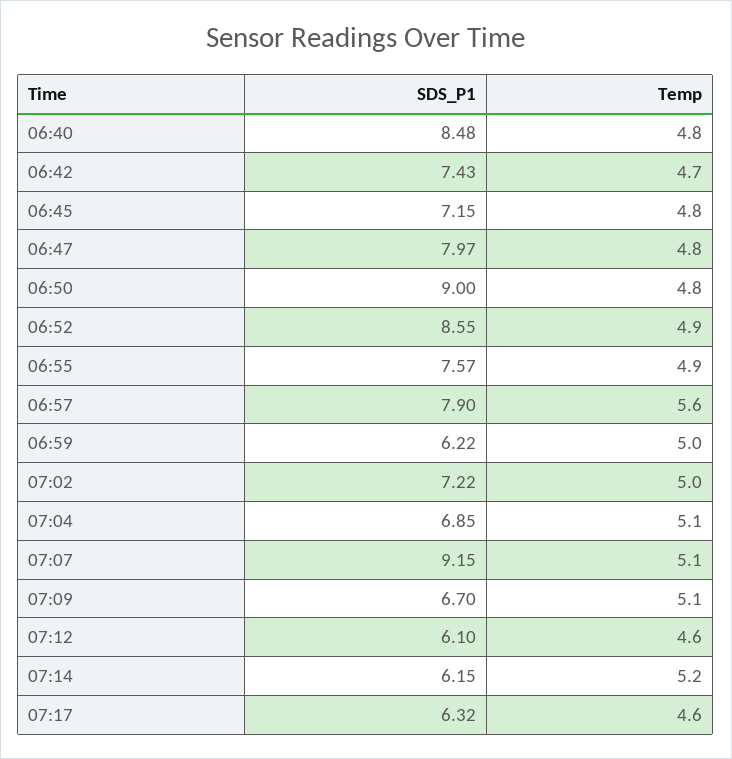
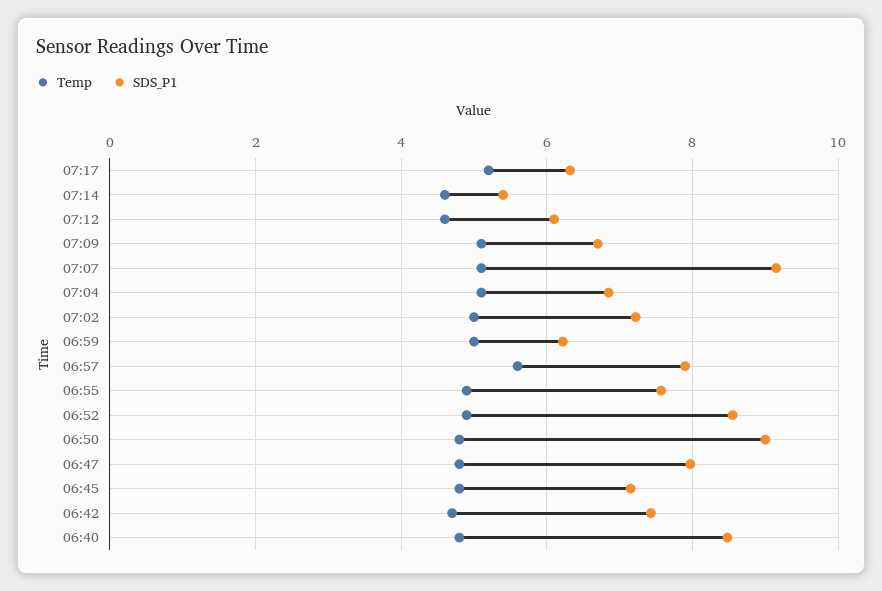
SDS_P1, 07:14: 6.15 -> 5.4
Temp, 07:14: 5.2 -> 4.6
Temp, 07:17: 4.6 -> 5.2

